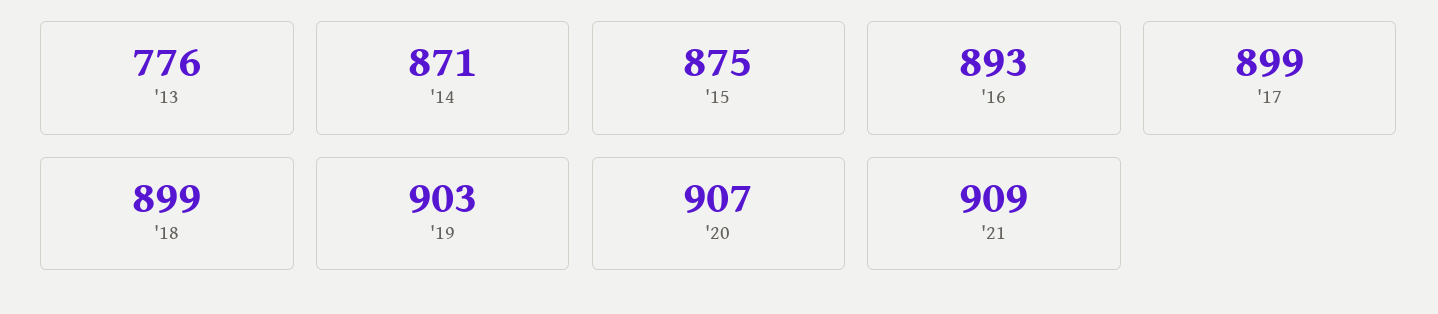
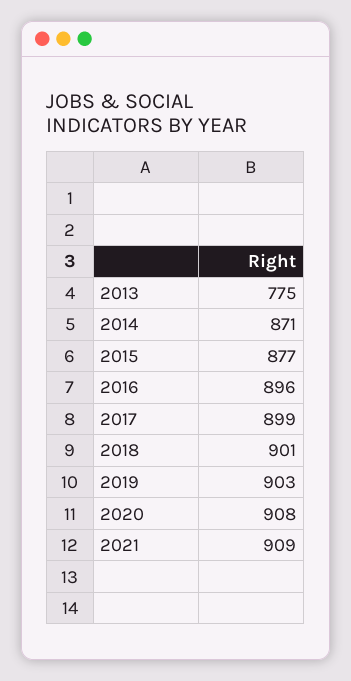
'13: 776 -> 775
'15: 875 -> 877
'16: 893 -> 896
'18: 899 -> 901
'20: 907 -> 908

